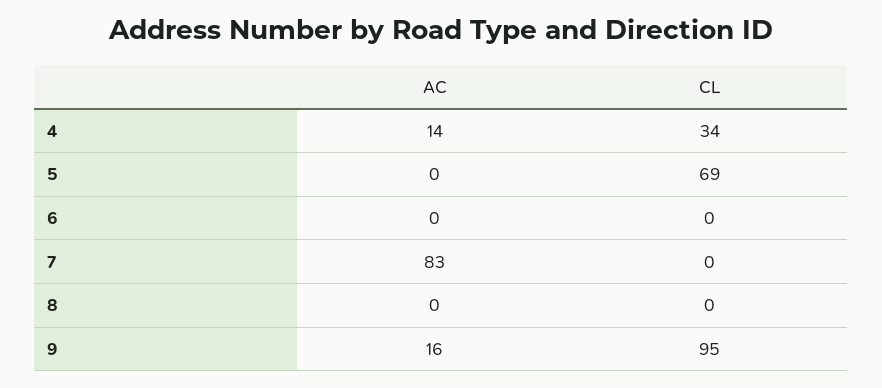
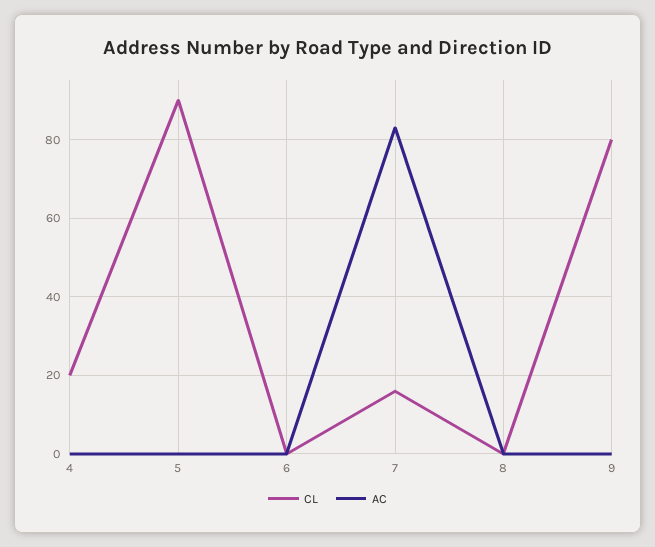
AC, 4: 14 -> 0
CL, 4: 34 -> 20
CL, 5: 69 -> 90
CL, 7: 0 -> 15
AC, 9: 16 -> 0
CL, 9: 95 -> 80

